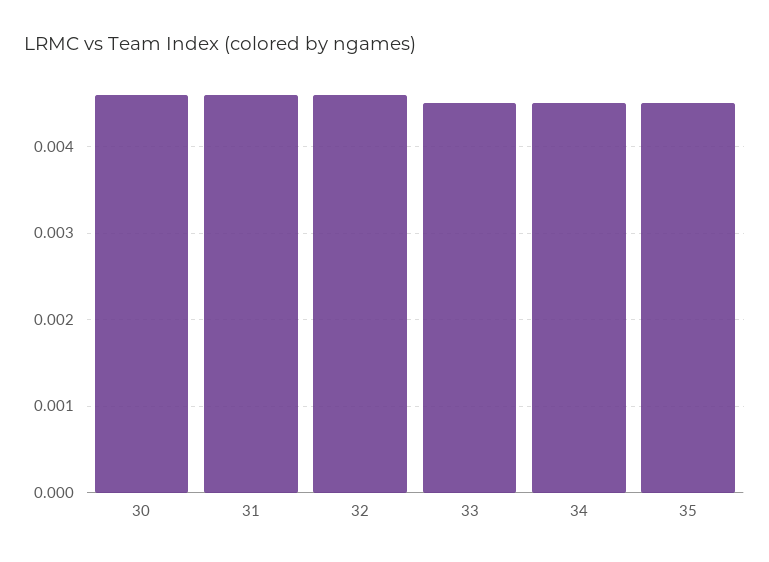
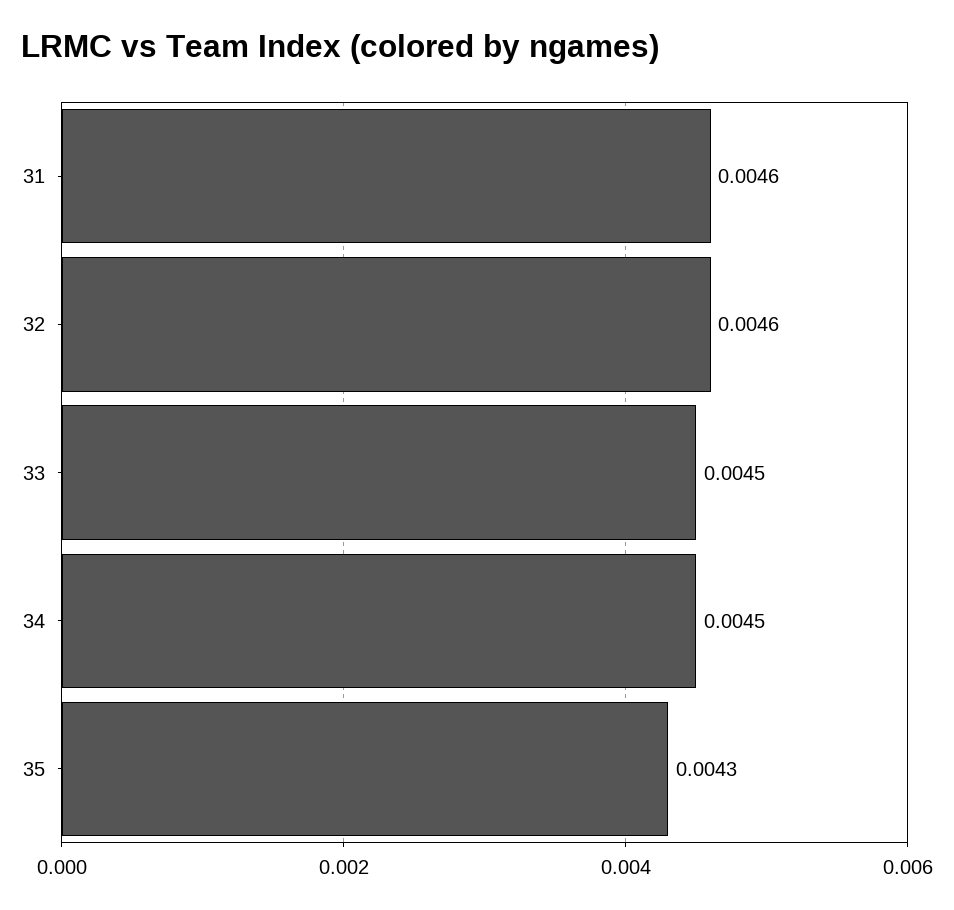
30: 0.0046 -> none
35: 0.0045 -> 0.0043

